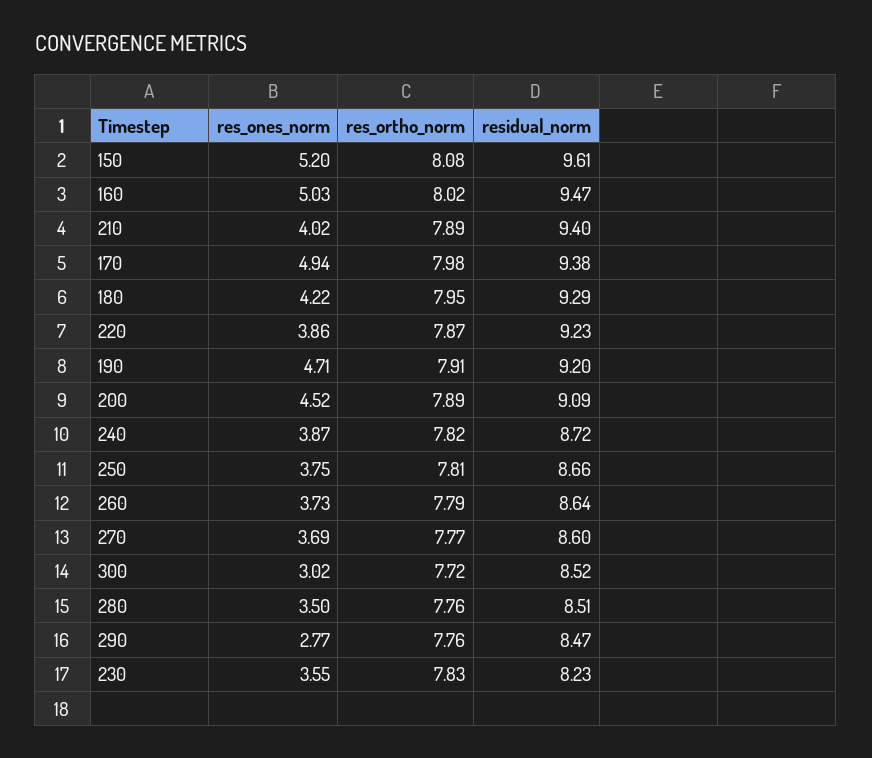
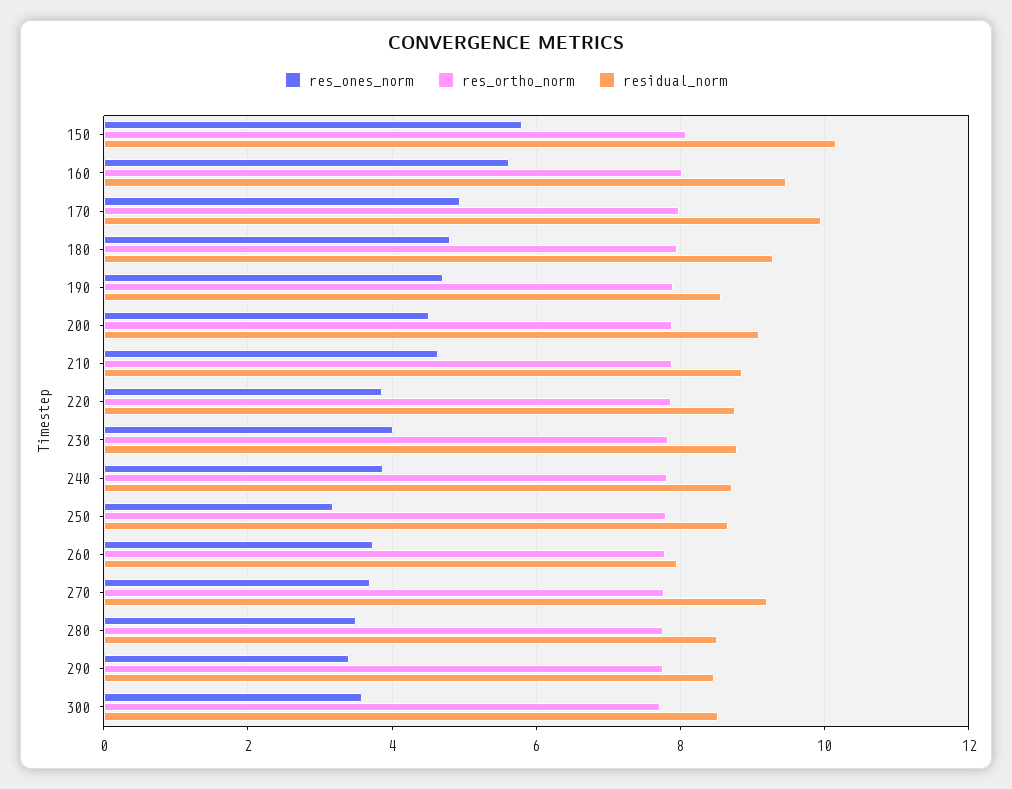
res_ones_norm, 150: 5.2 -> 5.8
residual_norm, 150: 9.61 -> 10.2
res_ones_norm, 160: 5.03 -> 5.6
res_ones_norm, 210: 4.02 -> 4.6
residual_norm, 210: 9.4 -> 8.8
residual_norm, 170: 9.38 -> 10
res_ones_norm, 180: 4.22 -> 4.8
residual_norm, 220: 9.23 -> 8.8
residual_norm, 190: 9.2 -> 8.6
res_ones_norm, 250: 3.75 -> 3.2
residual_norm, 260: 8.64 -> 8
residual_norm, 270: 8.6 -> 9.2
res_ones_norm, 300: 3.02 -> 3.6
res_ones_norm, 290: 2.77 -> 3.4
res_ones_norm, 230: 3.55 -> 4
residual_norm, 230: 8.23 -> 8.8

